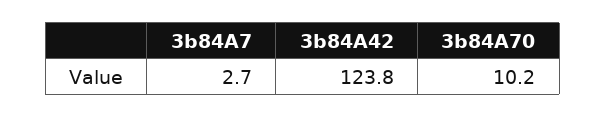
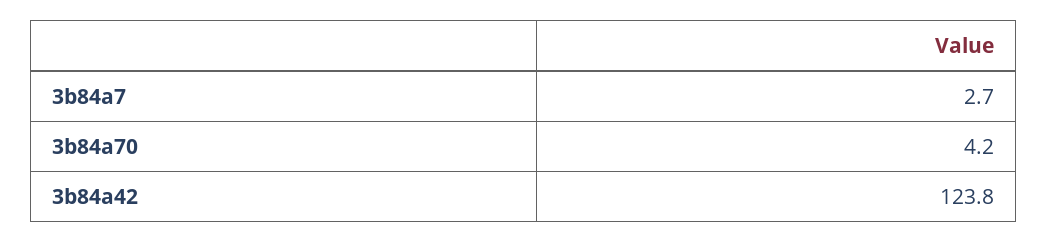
3b84A70: 10.2 -> 4.2

